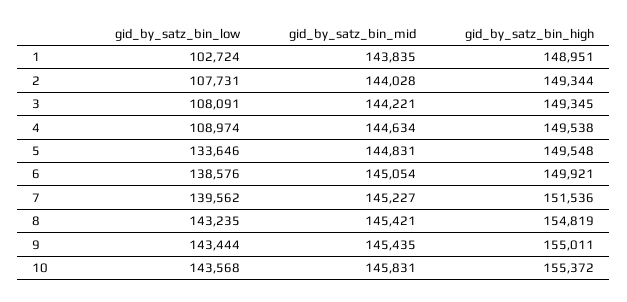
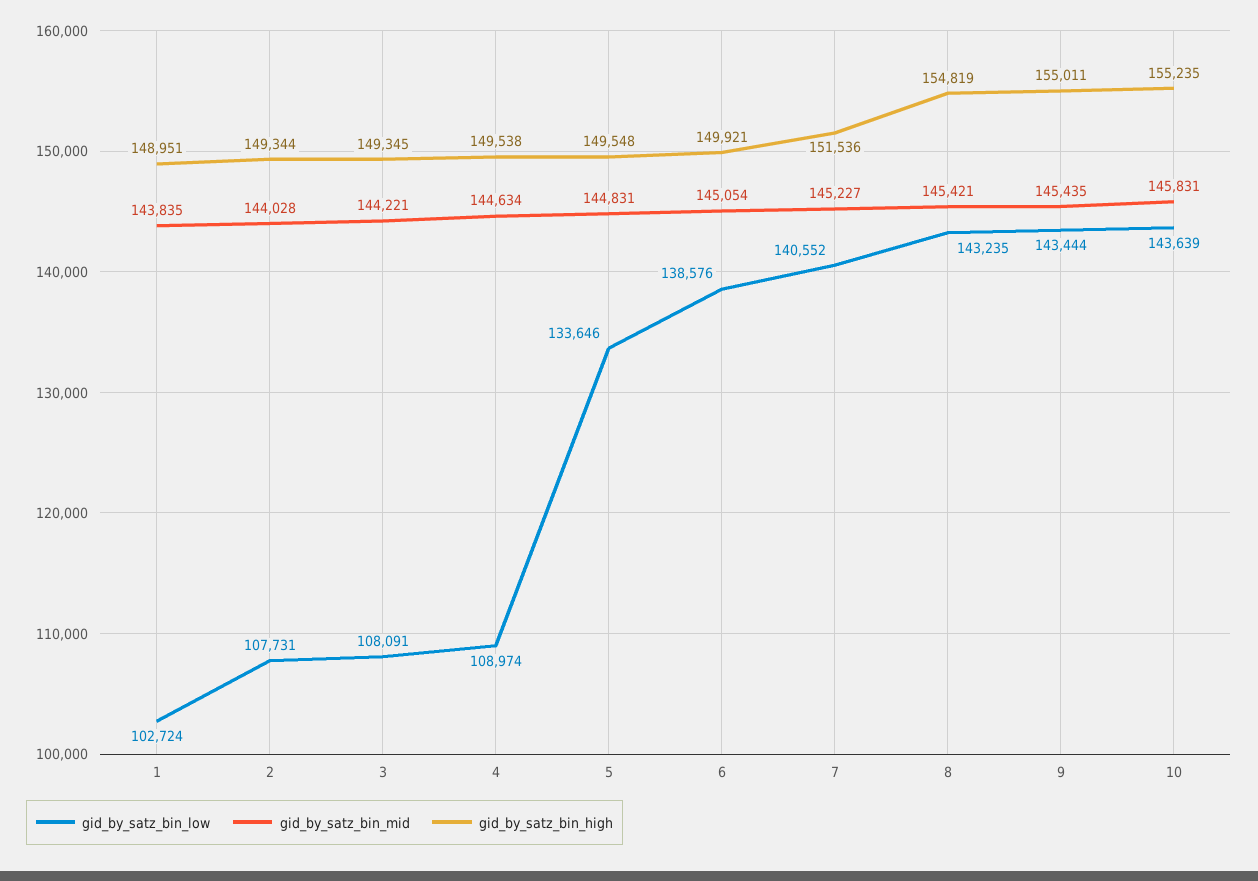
gid_by_satz_bin_low, 7: 139562 -> 140552
gid_by_satz_bin_low, 10: 143568 -> 143639
gid_by_satz_bin_high, 10: 155372 -> 155235

